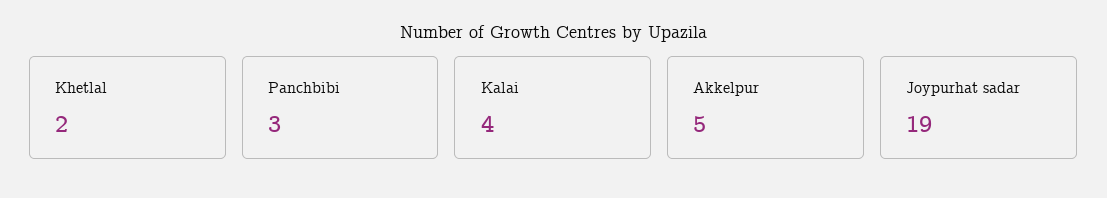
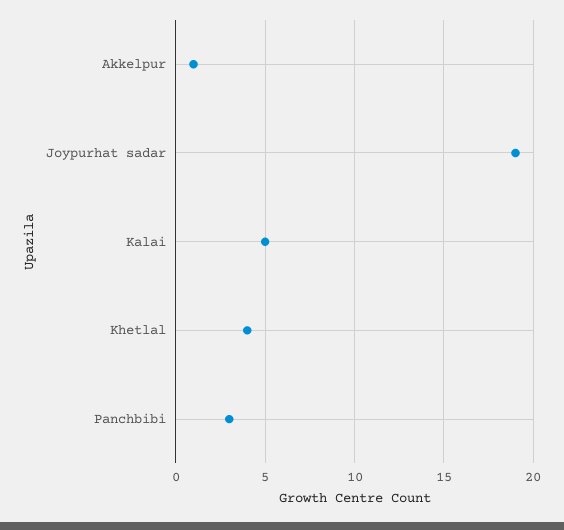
Khetlal: 2 -> 4
Kalai: 4 -> 5
Akkelpur: 5 -> 1

